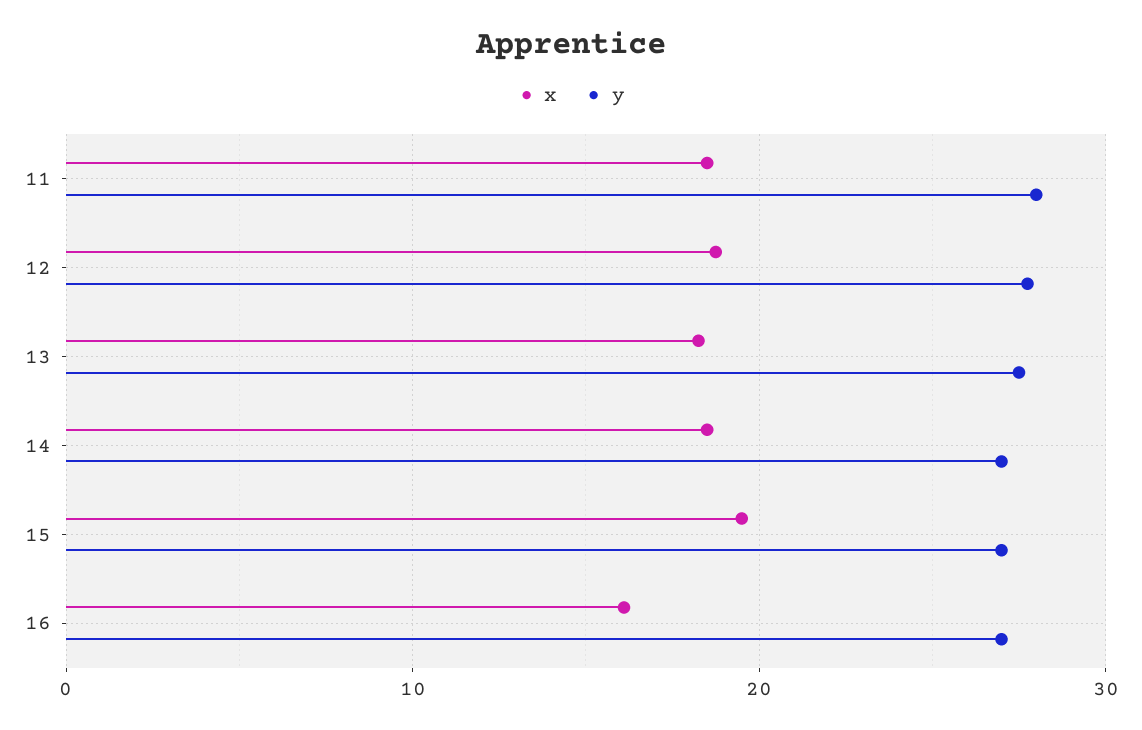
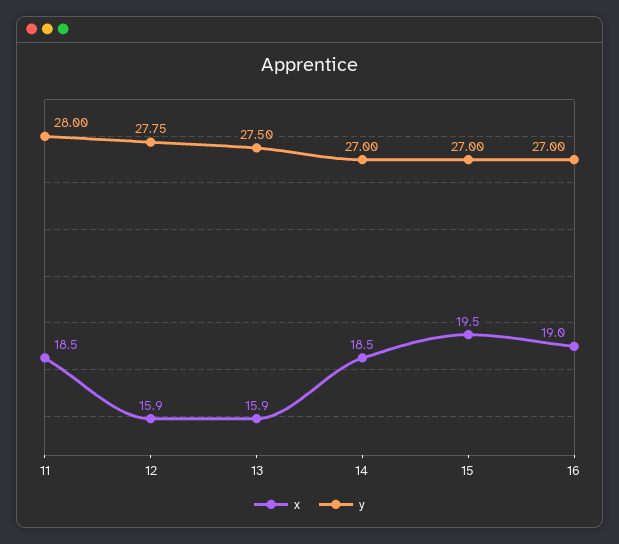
x, 12: 19 -> 15.9
x, 13: 18 -> 15.9
x, 16: 16 -> 19

